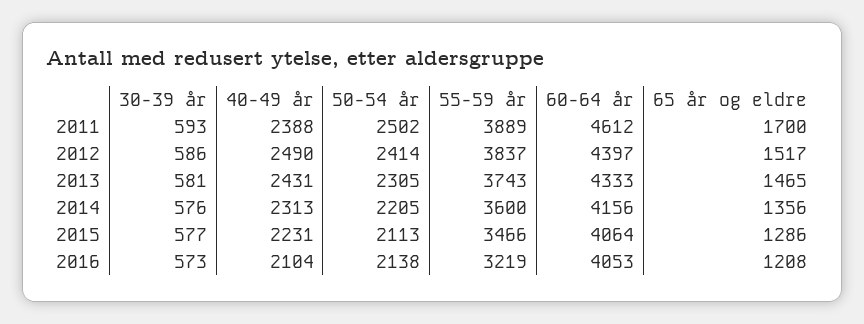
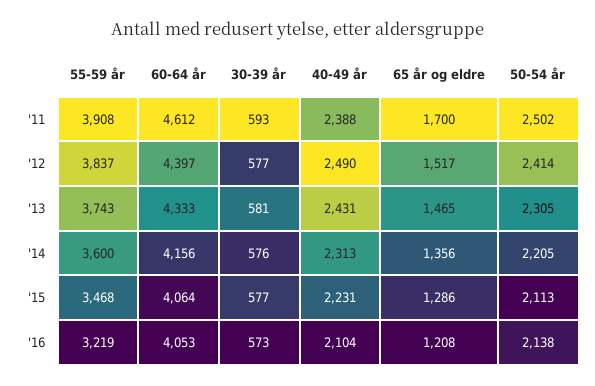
55-59 år, 2011: 3889 -> 3908
30-39 år, 2012: 586 -> 577
55-59 år, 2015: 3466 -> 3468

